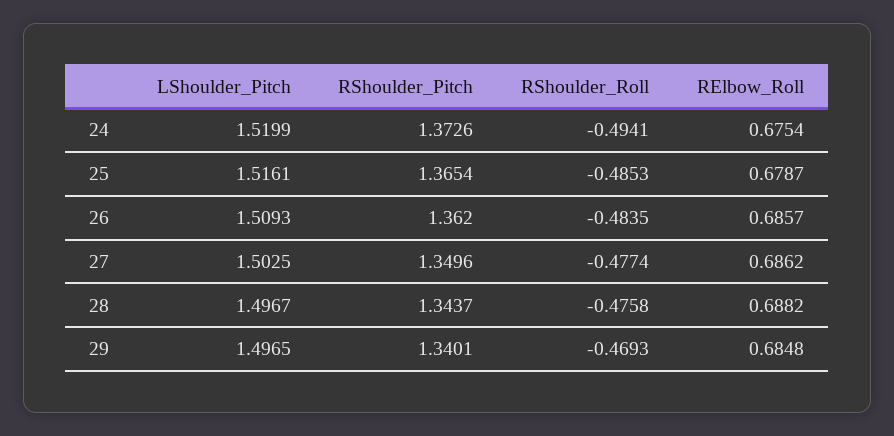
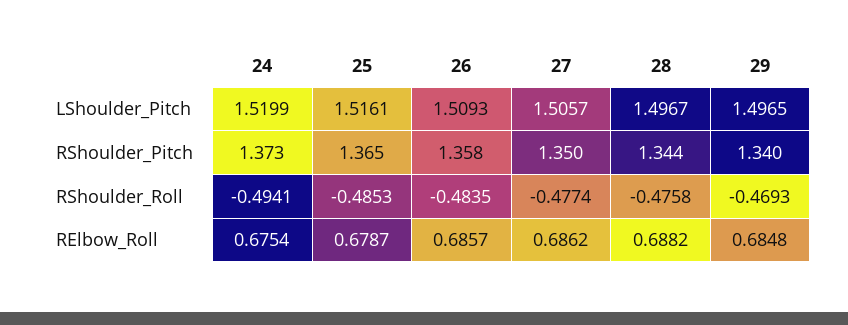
RShoulder_Pitch, 26: 1.362 -> 1.358
LShoulder_Pitch, 27: 1.5025 -> 1.5057

